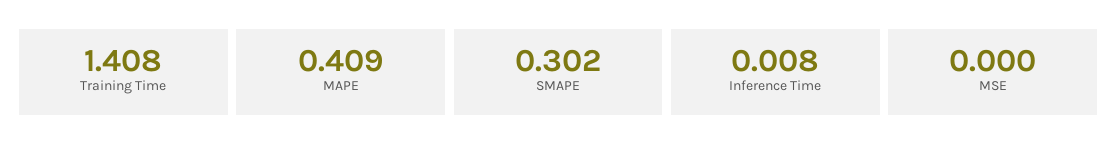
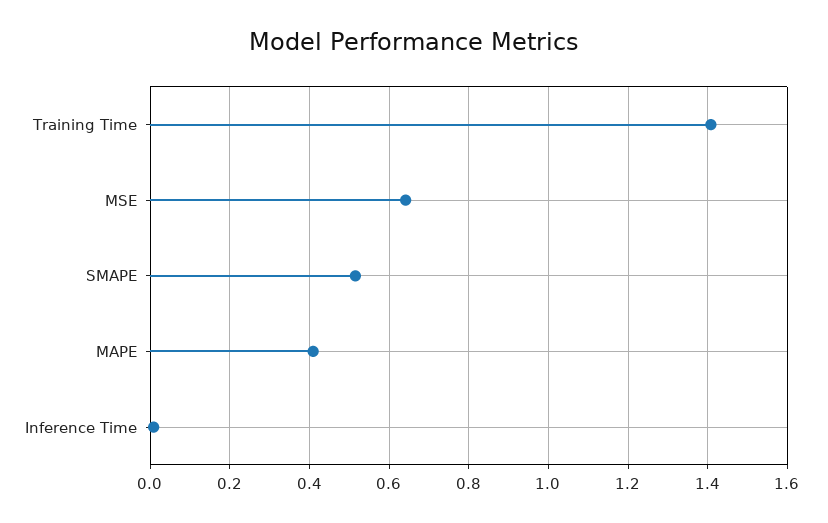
SMAPE: 0.302 -> 0.52
MSE: 0 -> 0.64

